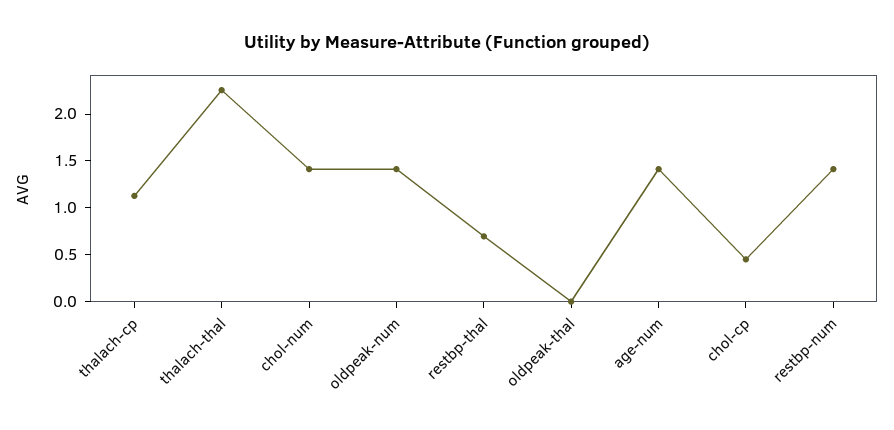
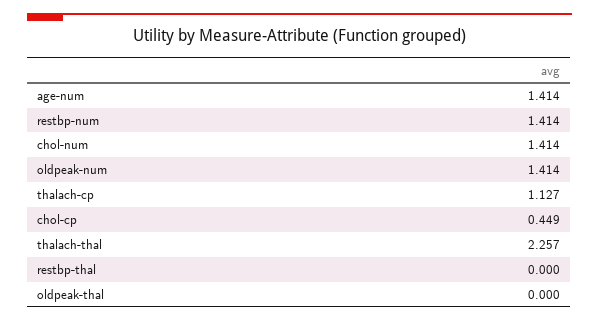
restbp-thal: 0.7 -> 0

